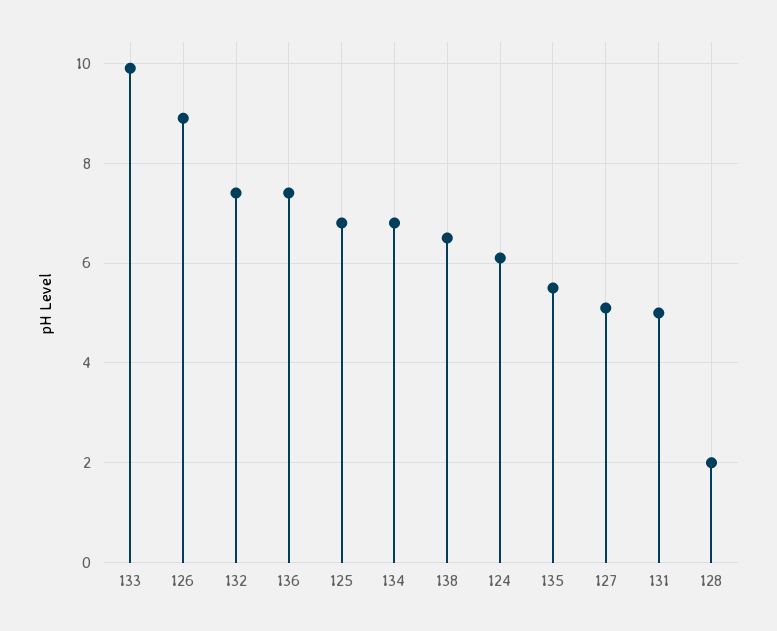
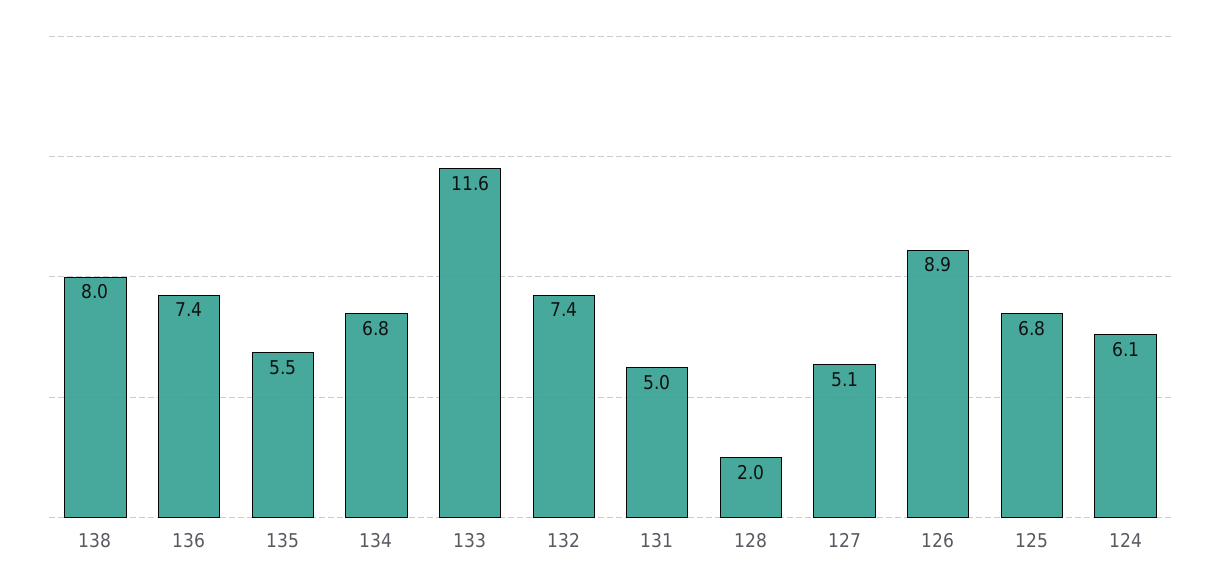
133: 10 -> 11.6
138: 6.5 -> 8

